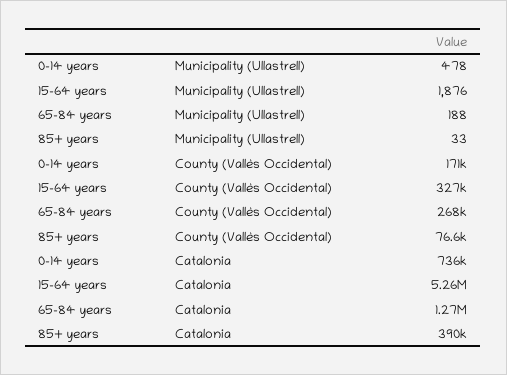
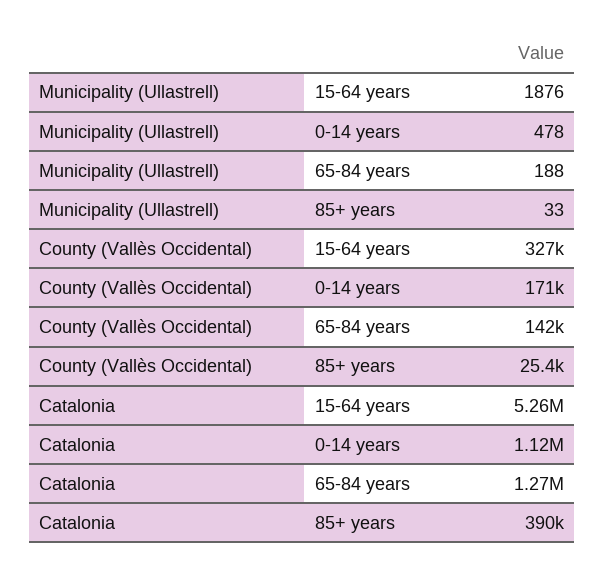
65-84 years, County (Vallès Occidental): 268000 -> 142000
85+ years, County (Vallès Occidental): 76600 -> 25400
0-14 years, Catalonia: 736000 -> 1120000

